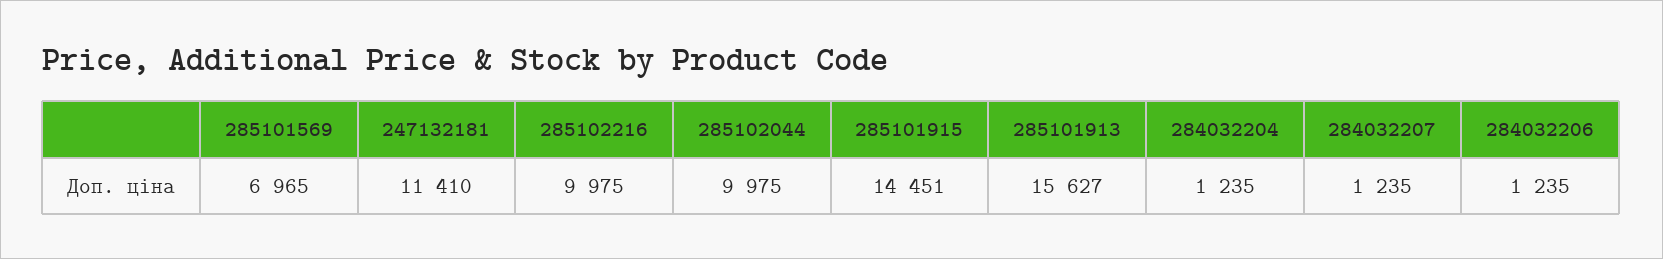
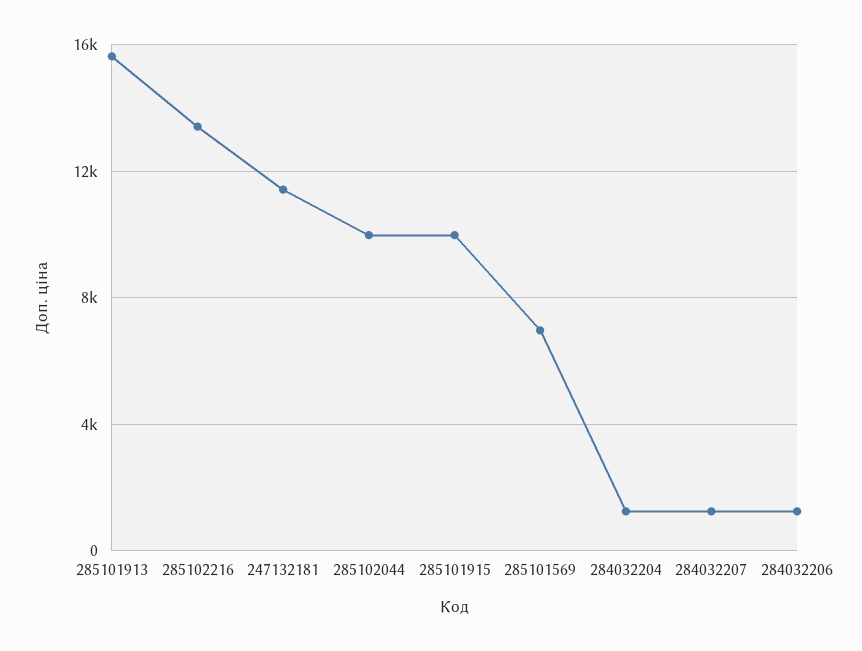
285102216: 9975 -> 13500
285101915: 14451 -> 10000

